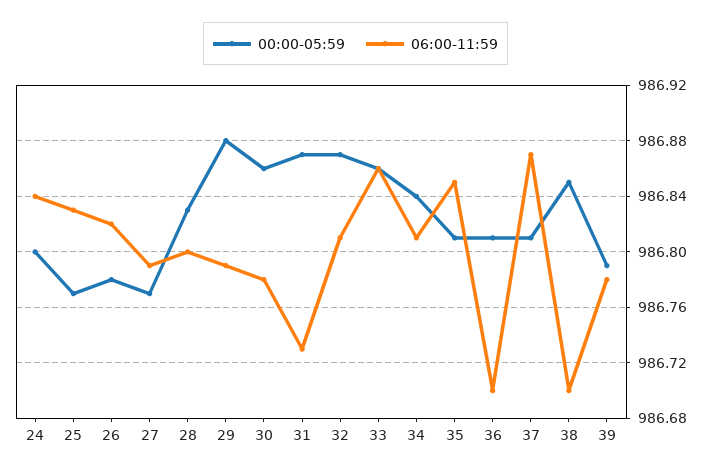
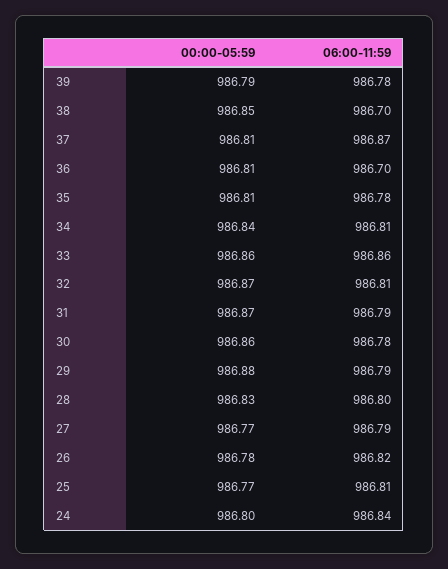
06:00-11:59, 25: 986.83 -> 986.81
06:00-11:59, 31: 986.73 -> 986.79
06:00-11:59, 35: 986.85 -> 986.78

